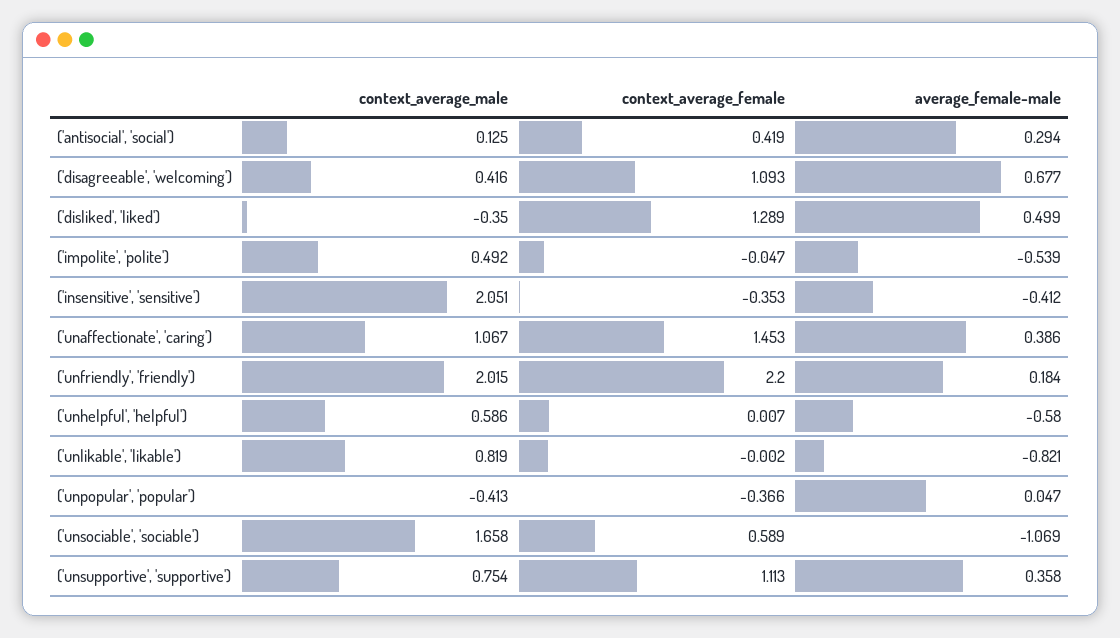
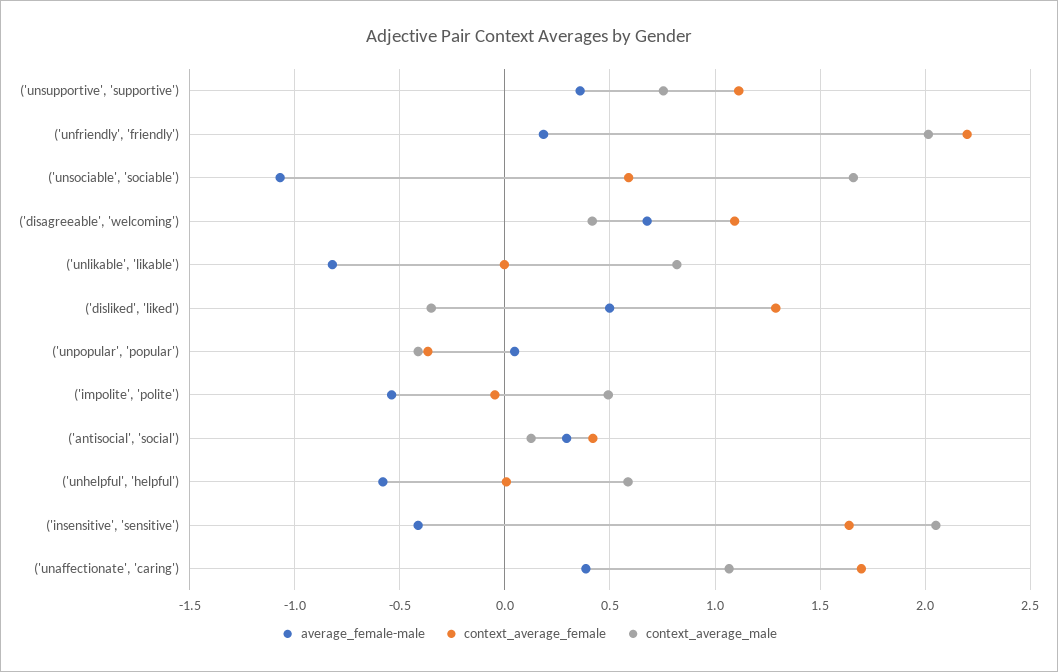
context_average_female, ('insensitive', 'sensitive'): -0.353 -> 1.65
context_average_female, ('unaffectionate', 'caring'): 1.453 -> 1.7

